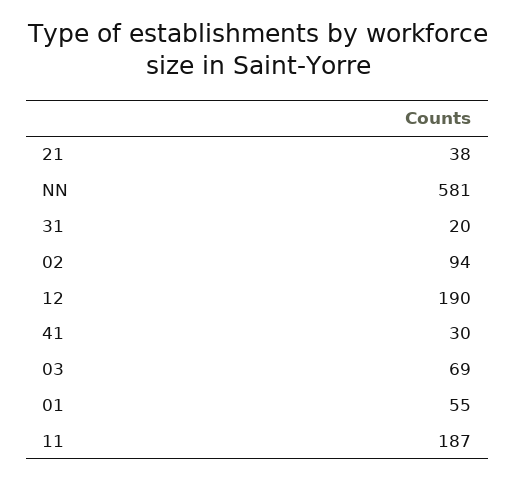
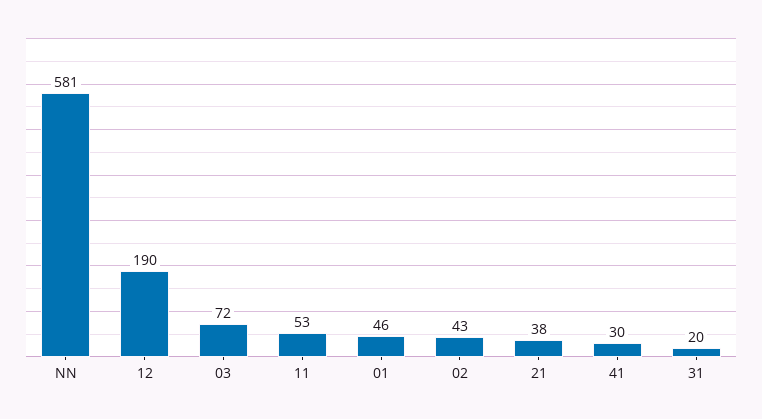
02: 94 -> 43
03: 69 -> 72
01: 55 -> 46
11: 187 -> 53

